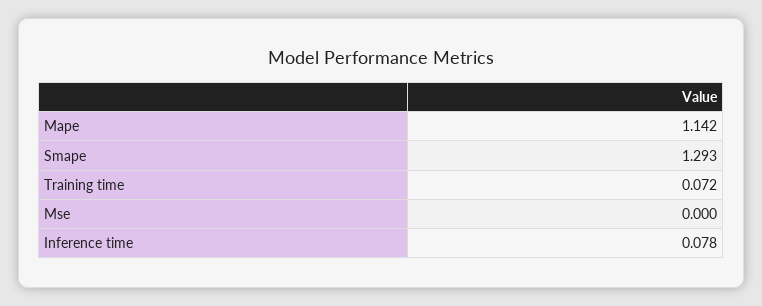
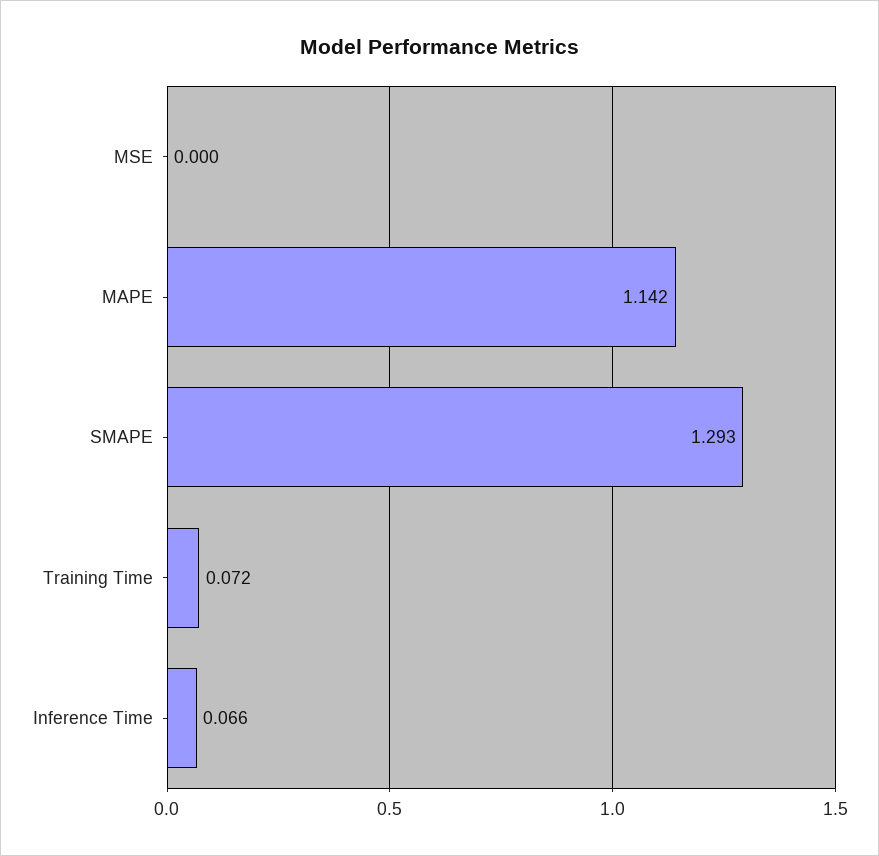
Inference time: 0.078 -> 0.066

